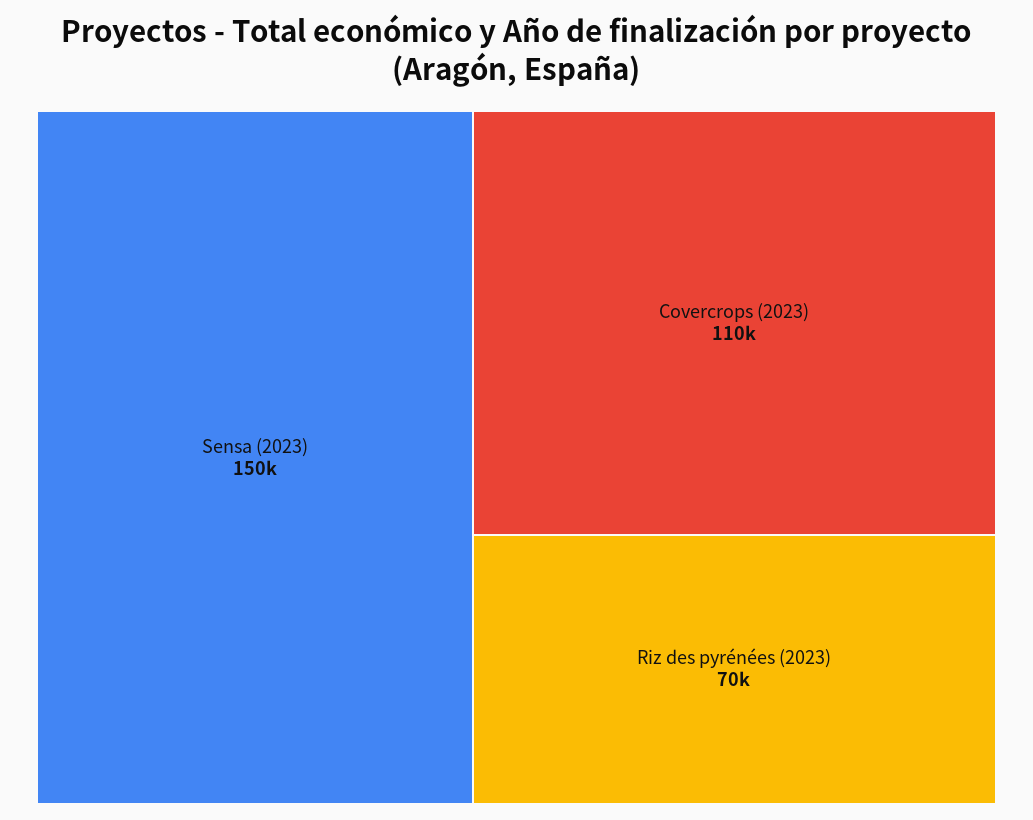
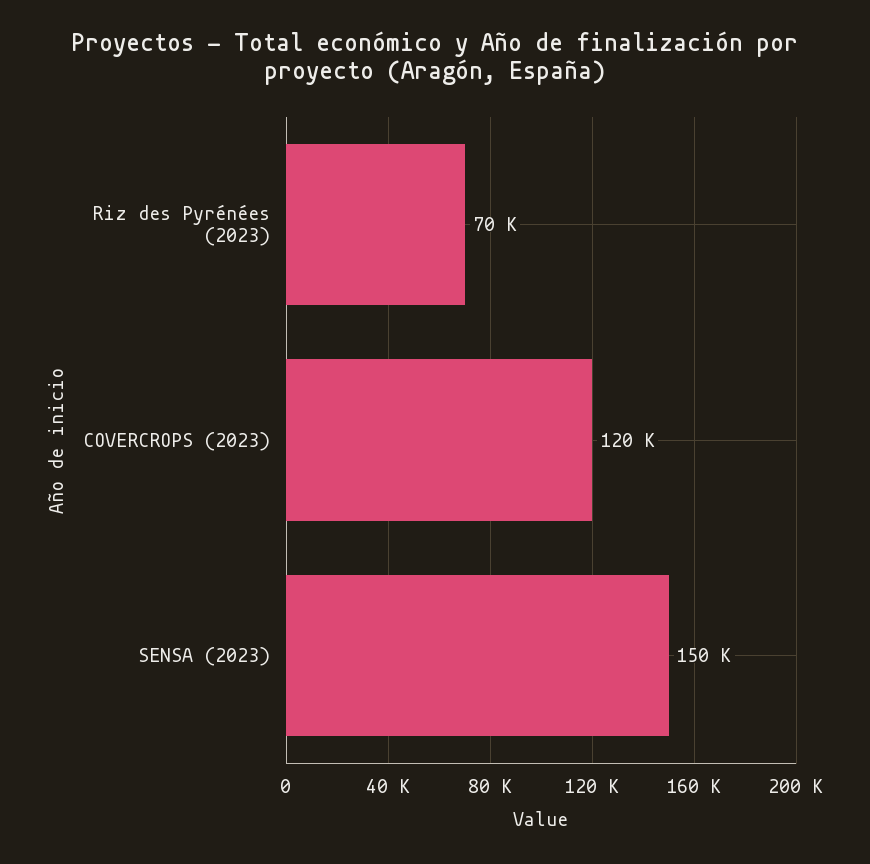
Covercrops (2023): 110000 -> 120000

